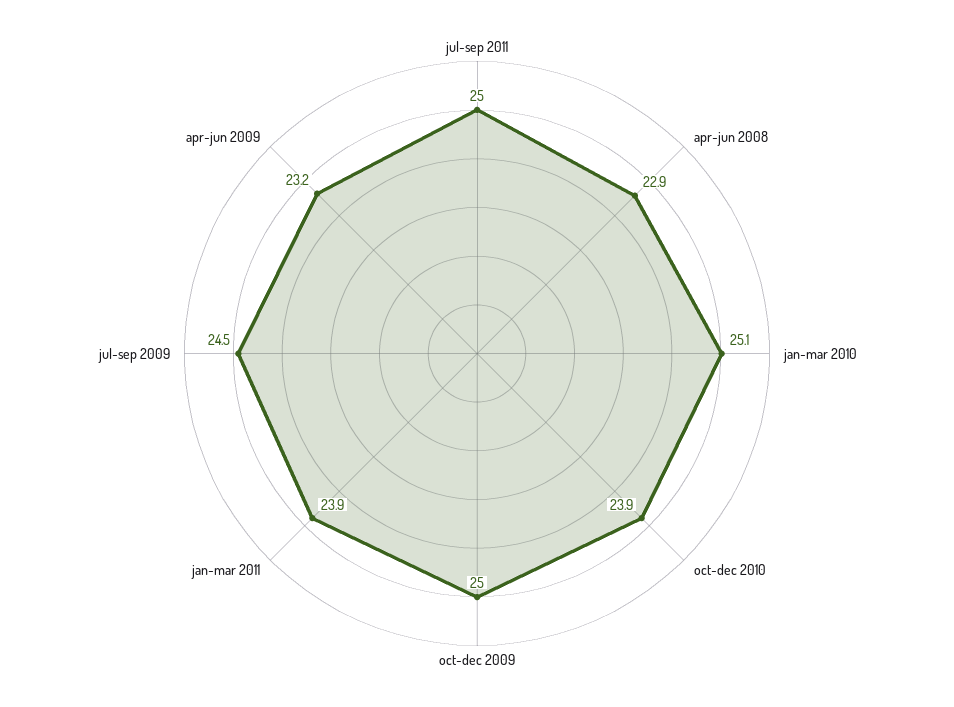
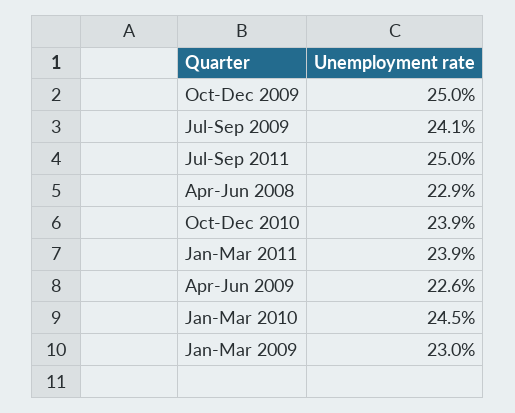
jan-mar 2010: 25.1 -> 24.5
jul-sep 2009: 24.5 -> 24.1
apr-jun 2009: 23.2 -> 22.6
Jan-Mar 2009: none -> 23

